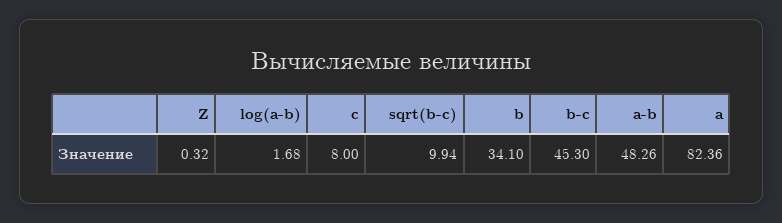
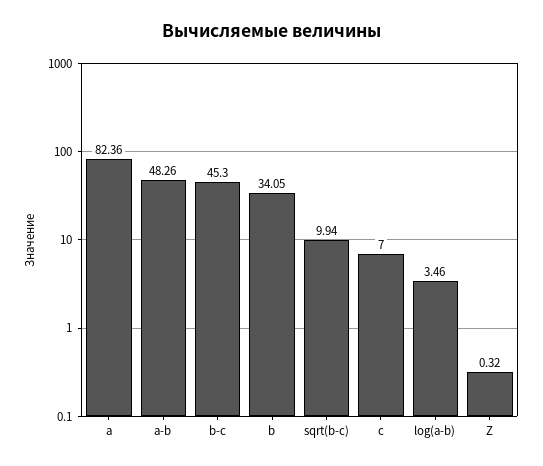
log(a-b): 1.68 -> 3.46
c: 8 -> 7
b: 34.1 -> 34.05

